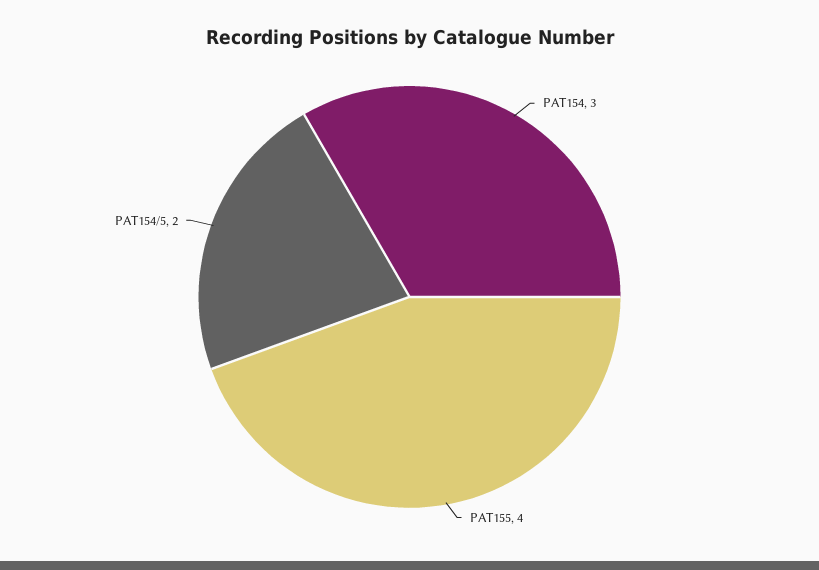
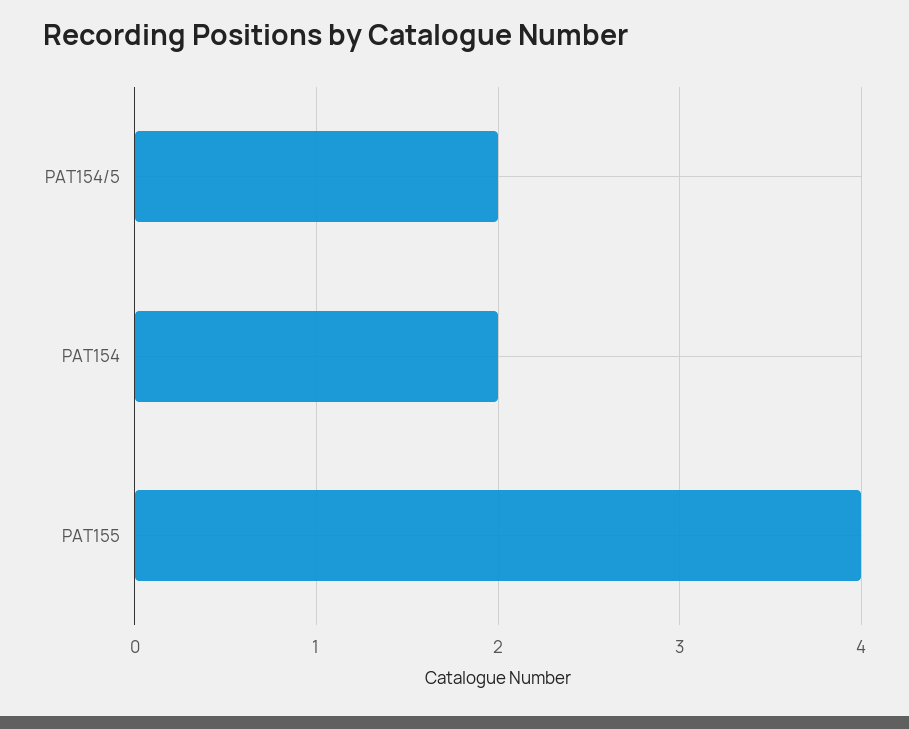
PAT154: 3 -> 2

